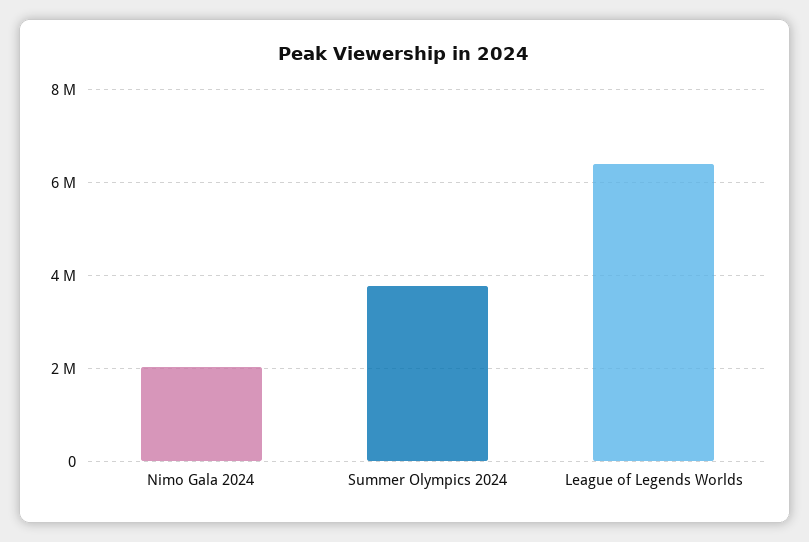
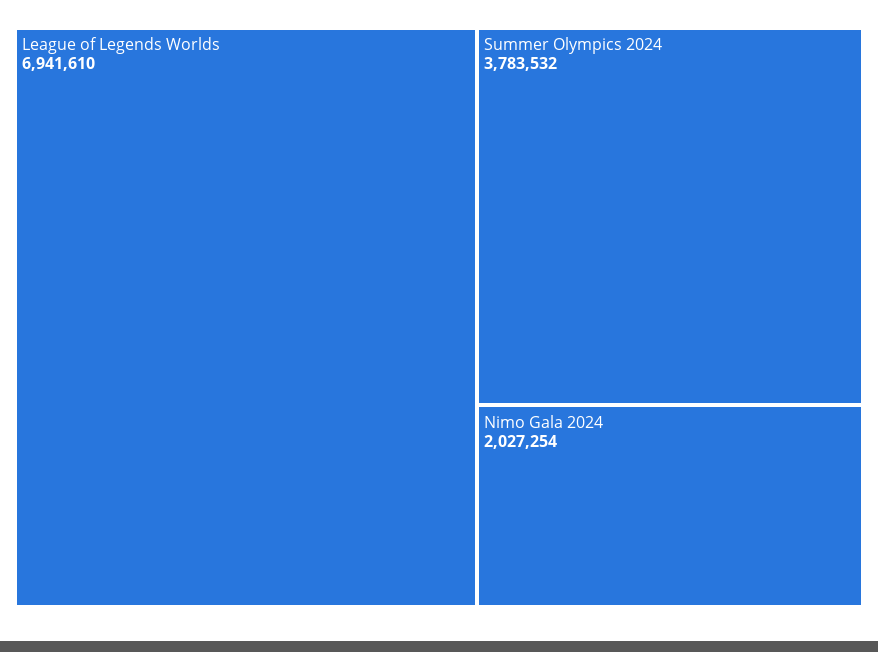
League of Legends Worlds: 6400000 -> 6941610

